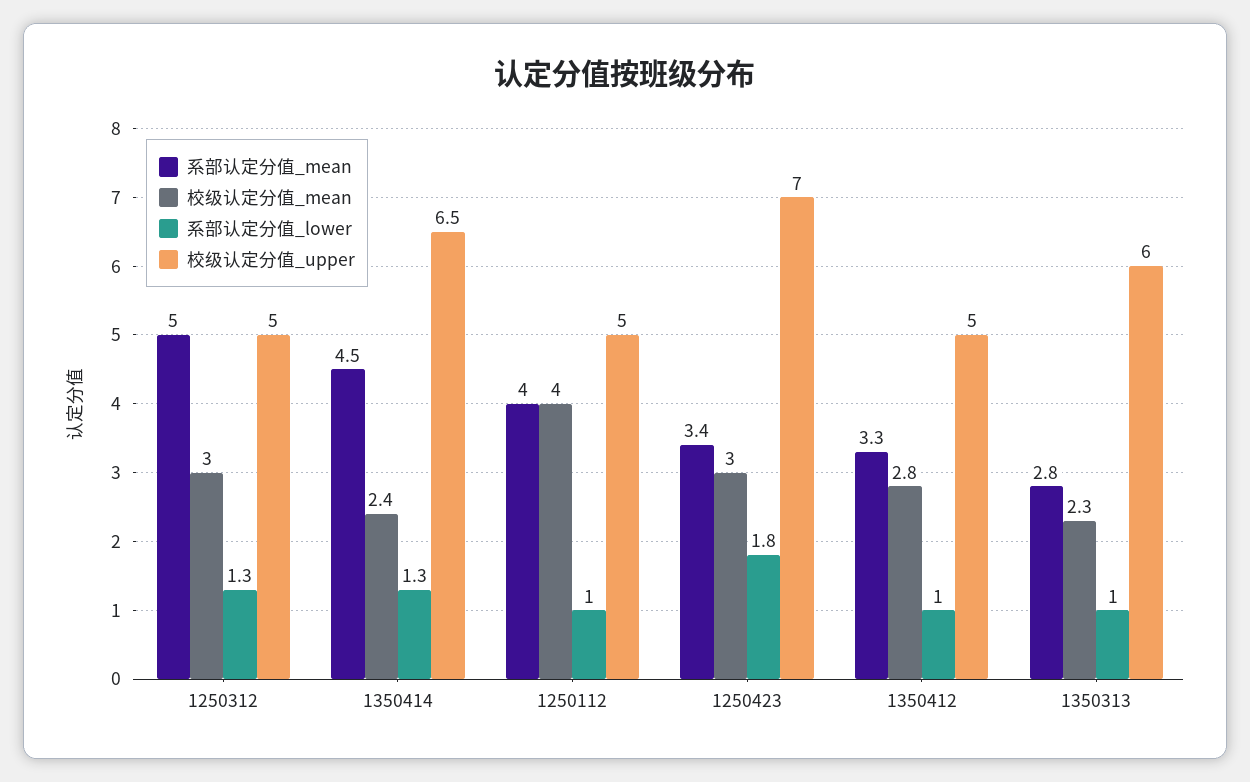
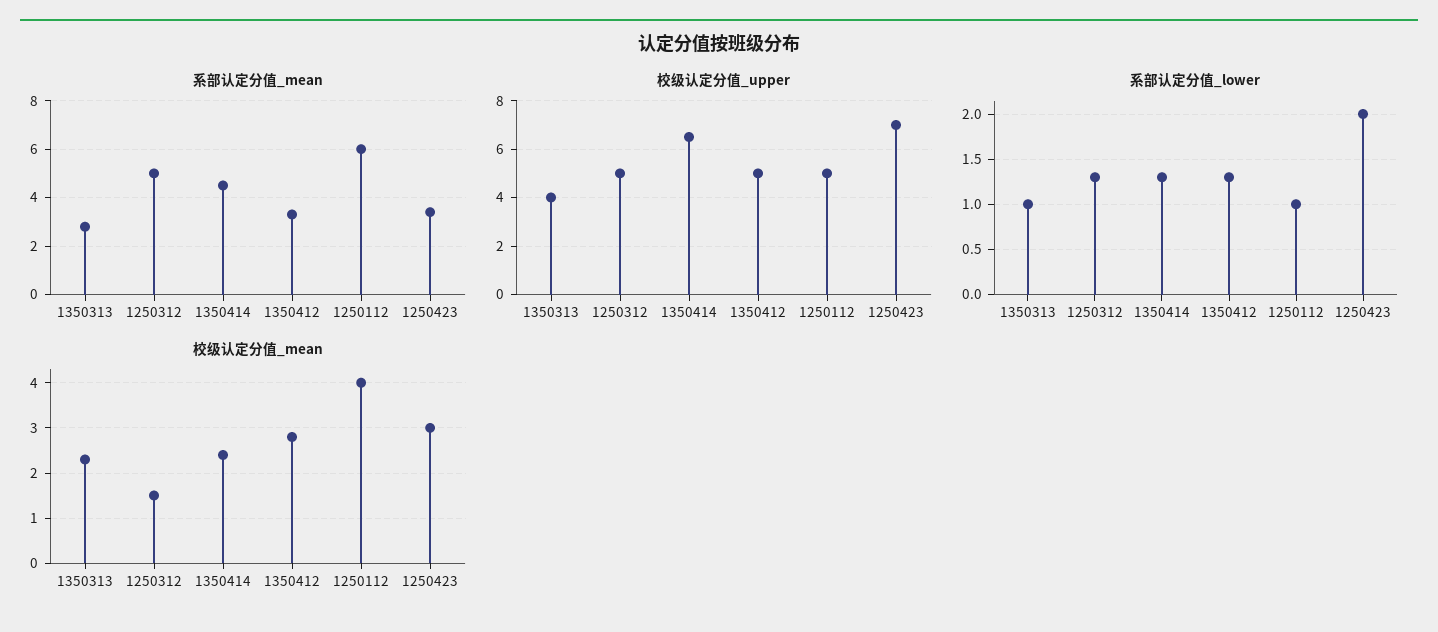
校级认定分值_mean, 1250312: 3 -> 1.5
系部认定分值_mean, 1250112: 4 -> 6
系部认定分值_lower, 1250423: 1.8 -> 2
系部认定分值_lower, 1350412: 1 -> 1.3
校级认定分值_upper, 1350313: 6 -> 4

